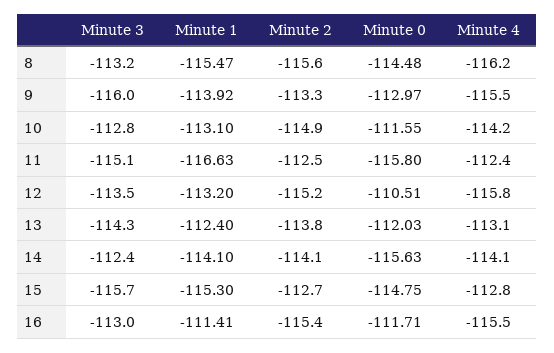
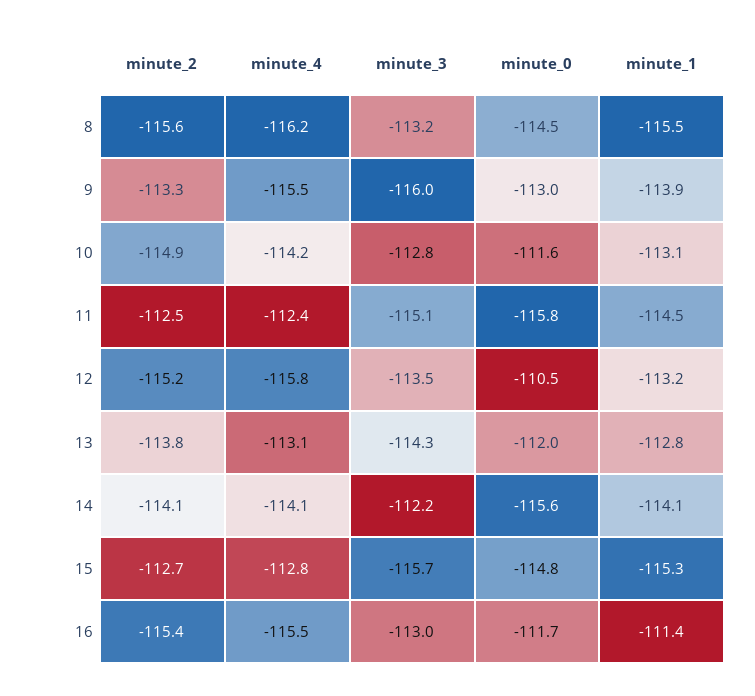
Minute 1, 11: -116.63 -> -114.5
Minute 1, 13: -112.4 -> -112.8
Minute 3, 14: -112.4 -> -112.2

